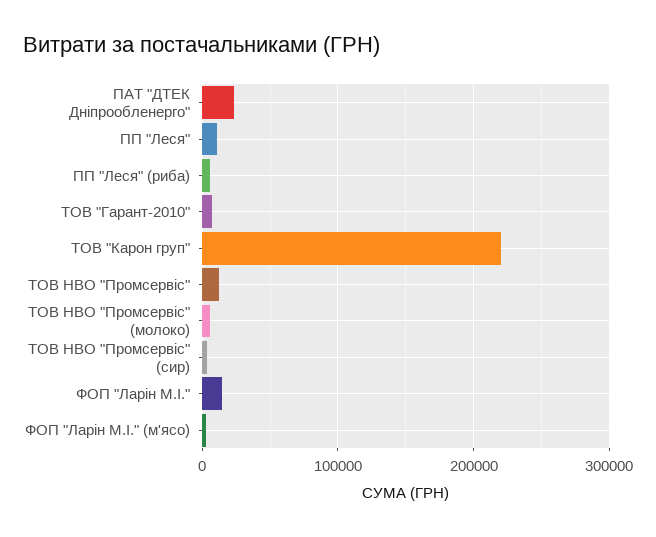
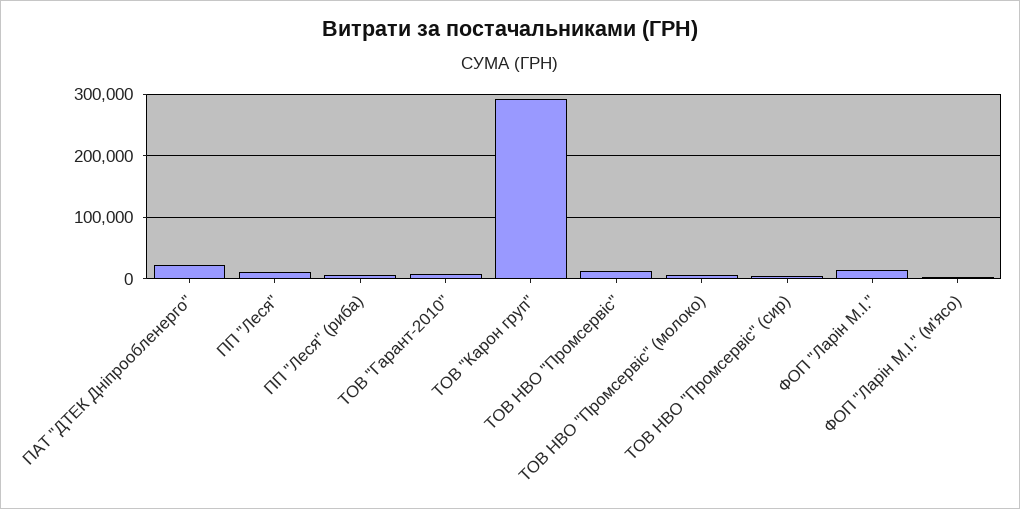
ТОВ "Карон груп": 220000 -> 290000

